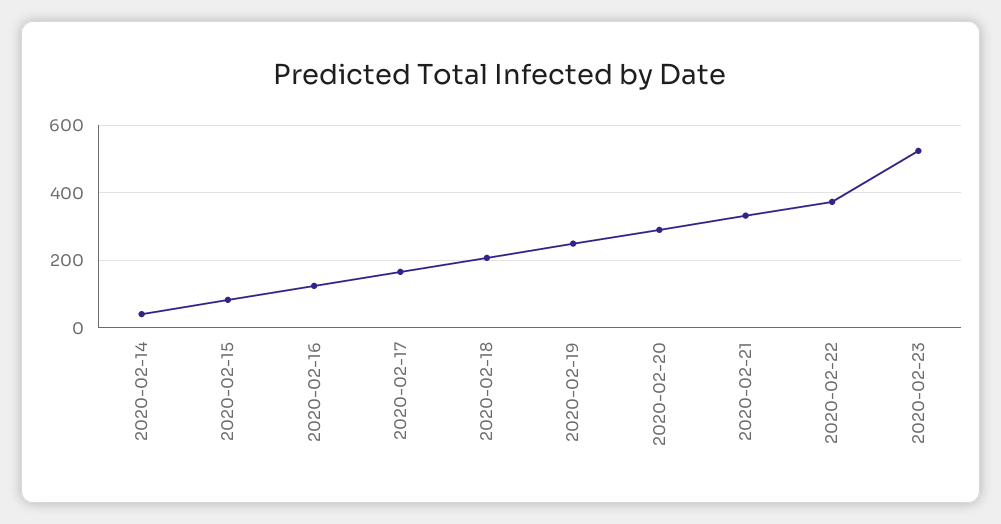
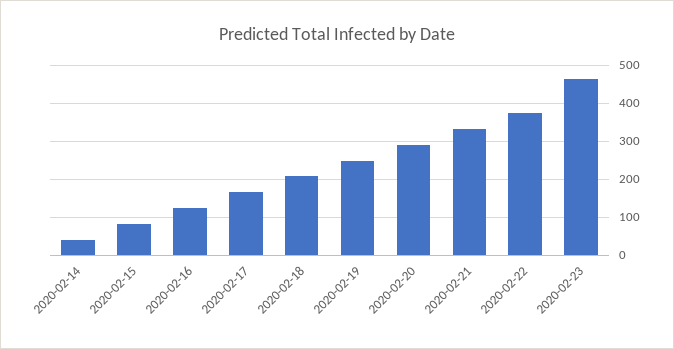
2020-02-23: 520 -> 460

